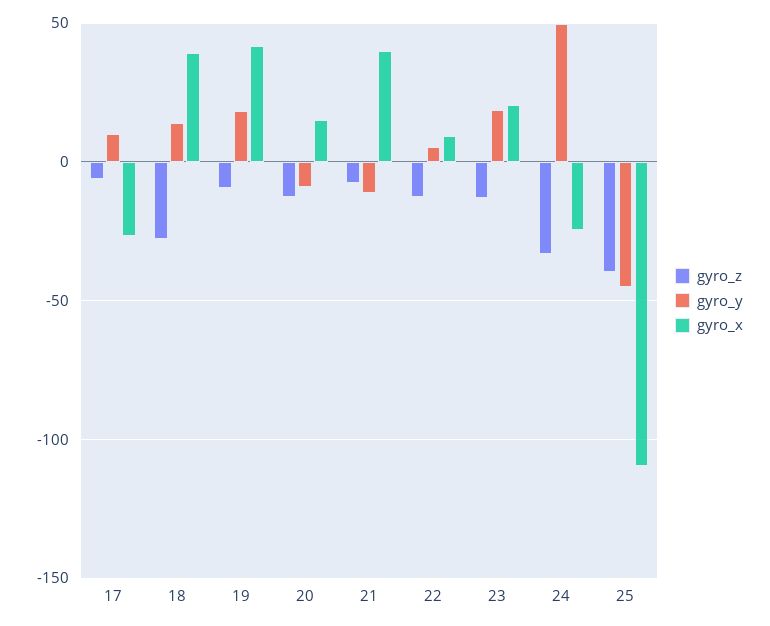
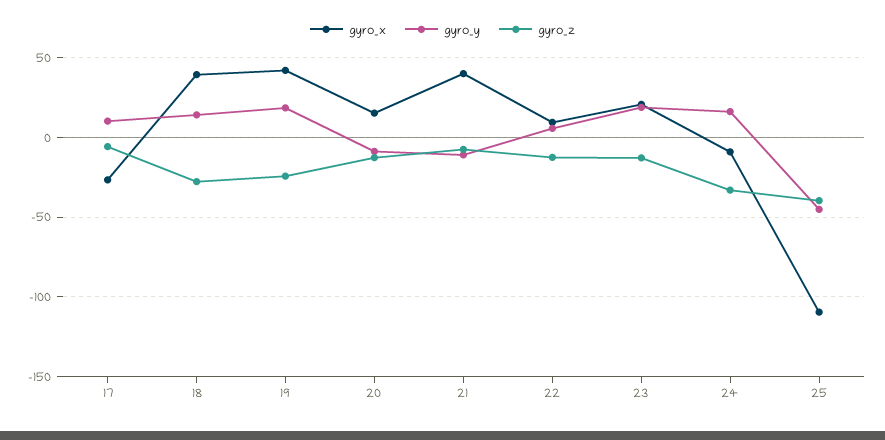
gyro_z, 19: -10 -> -25
gyro_y, 24: 50 -> 15
gyro_x, 24: -25 -> -10

